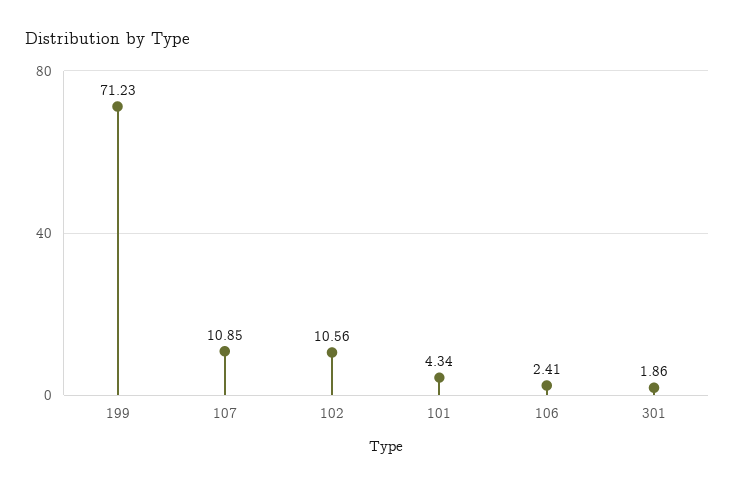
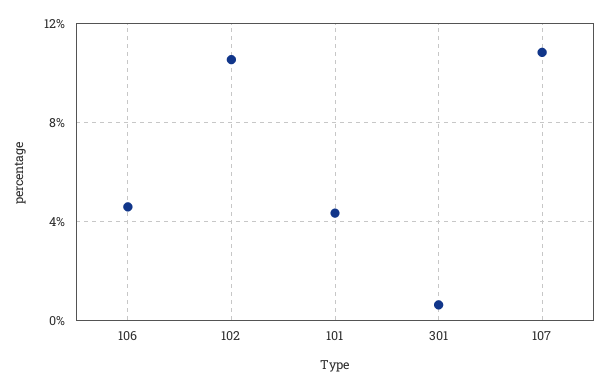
199: 71.23 -> none
106: 2.41 -> 4.5
301: 1.86 -> 0.5

